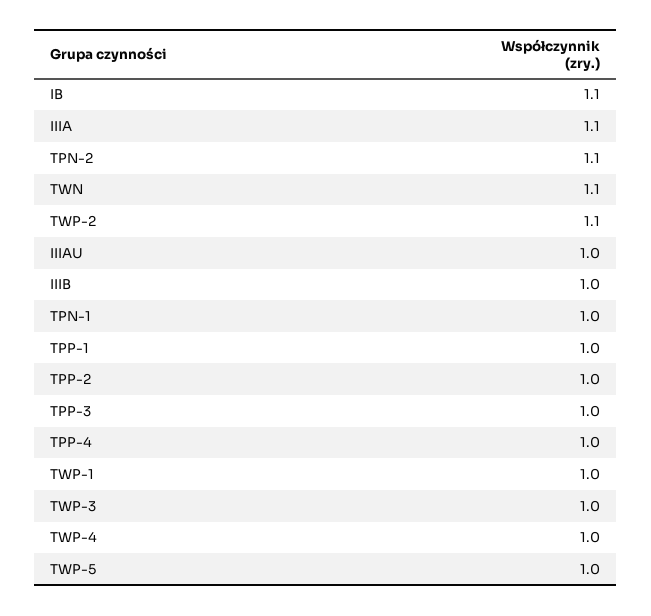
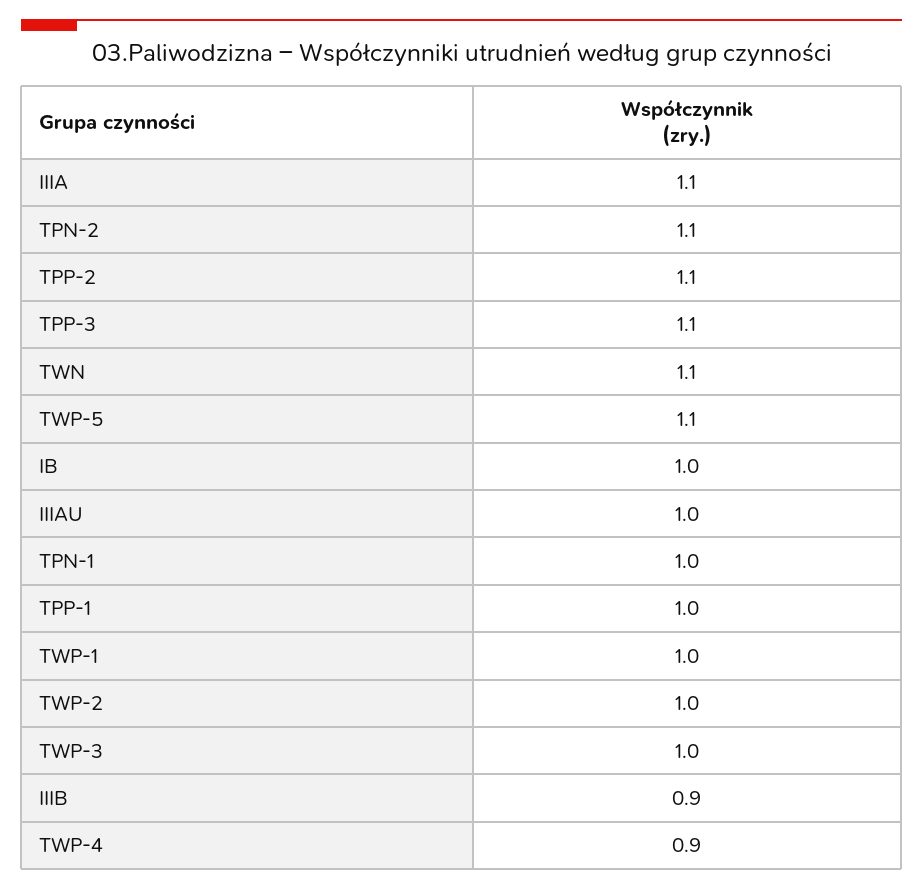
IB: 1.1 -> 1
TWP-2: 1.1 -> 1
IIIB: 1 -> 0.9
TPP-2: 1 -> 1.1
TPP-3: 1 -> 1.1
TPP-4: 1 -> none
TWP-4: 1 -> 0.9
TWP-5: 1 -> 1.1

